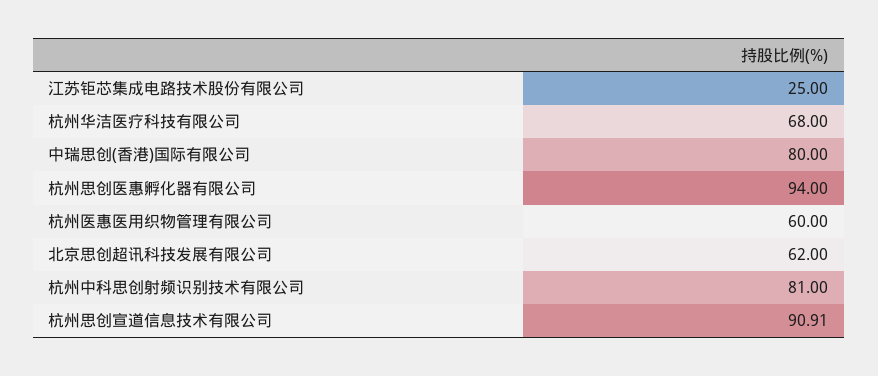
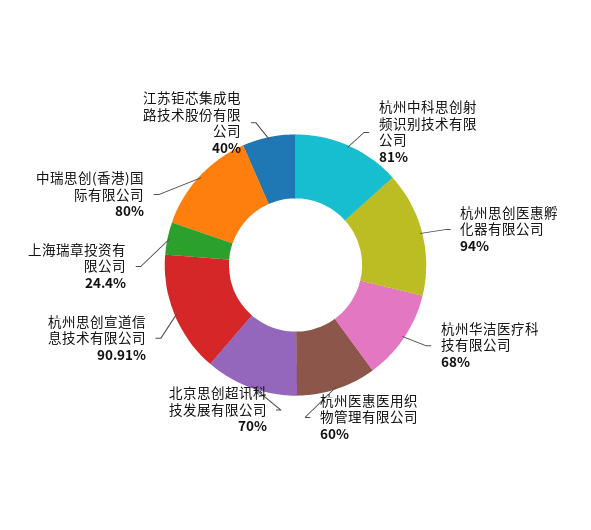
江苏钜芯集成电路技术股份有限公司: 25 -> 40
北京思创超讯科技发展有限公司: 62 -> 70
上海瑞章投资有限公司: none -> 24.4

